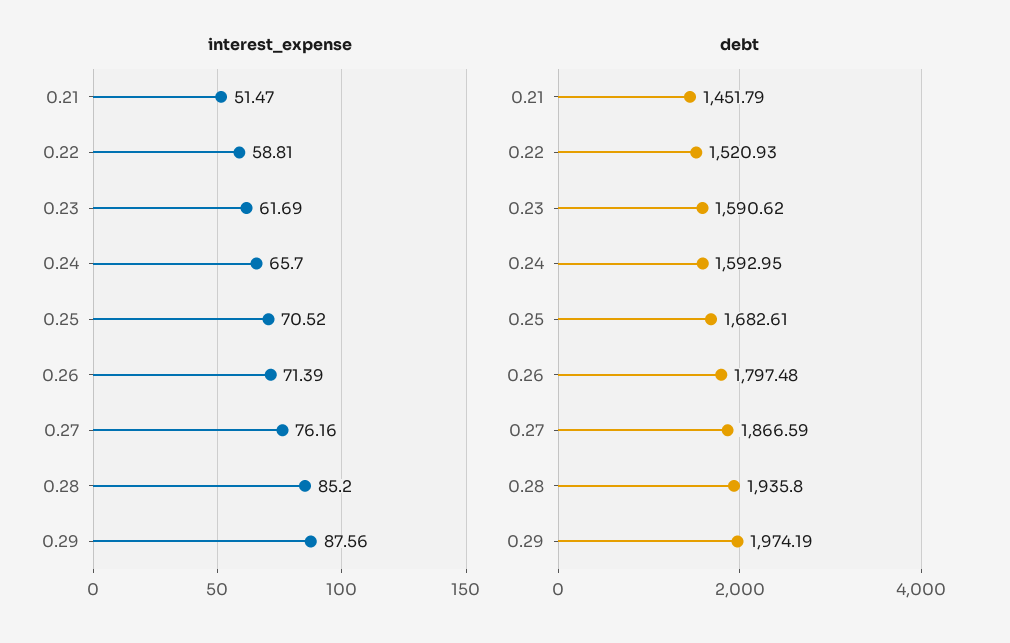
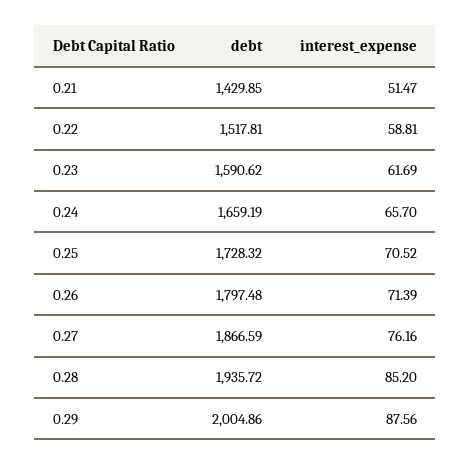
debt, 0.21: 1451.79 -> 1429.85
debt, 0.22: 1520.93 -> 1517.81
debt, 0.24: 1592.95 -> 1659.19
debt, 0.25: 1682.61 -> 1728.32
debt, 0.28: 1935.8 -> 1935.72
debt, 0.29: 1974.19 -> 2004.86

